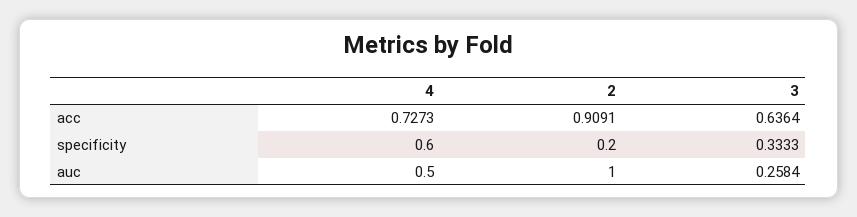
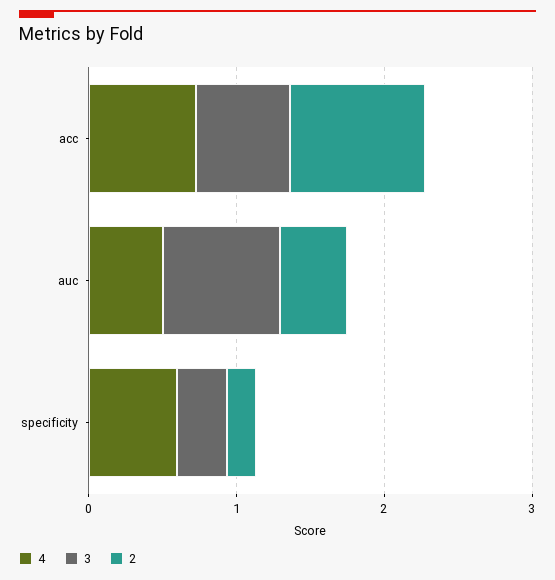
2, auc: 1 -> 0.4
3, auc: 0.2584 -> 0.8

